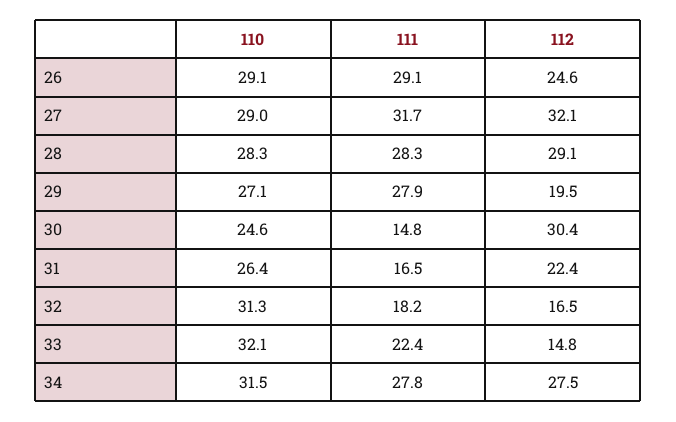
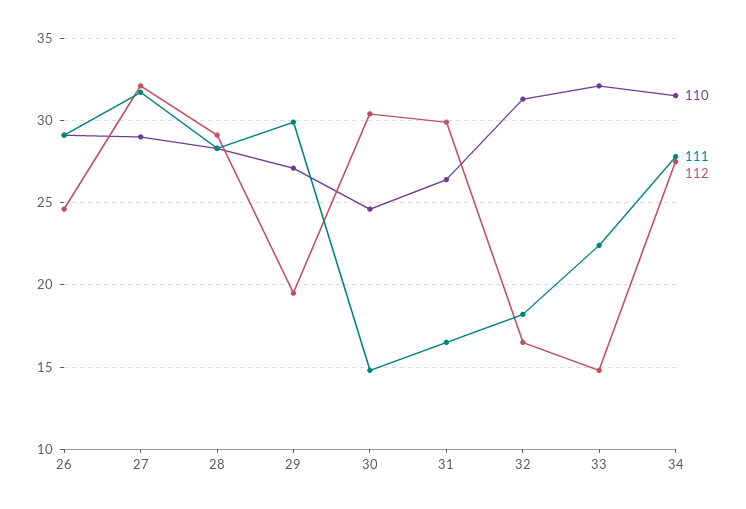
111, 29: 27.9 -> 30
112, 31: 22.4 -> 30

